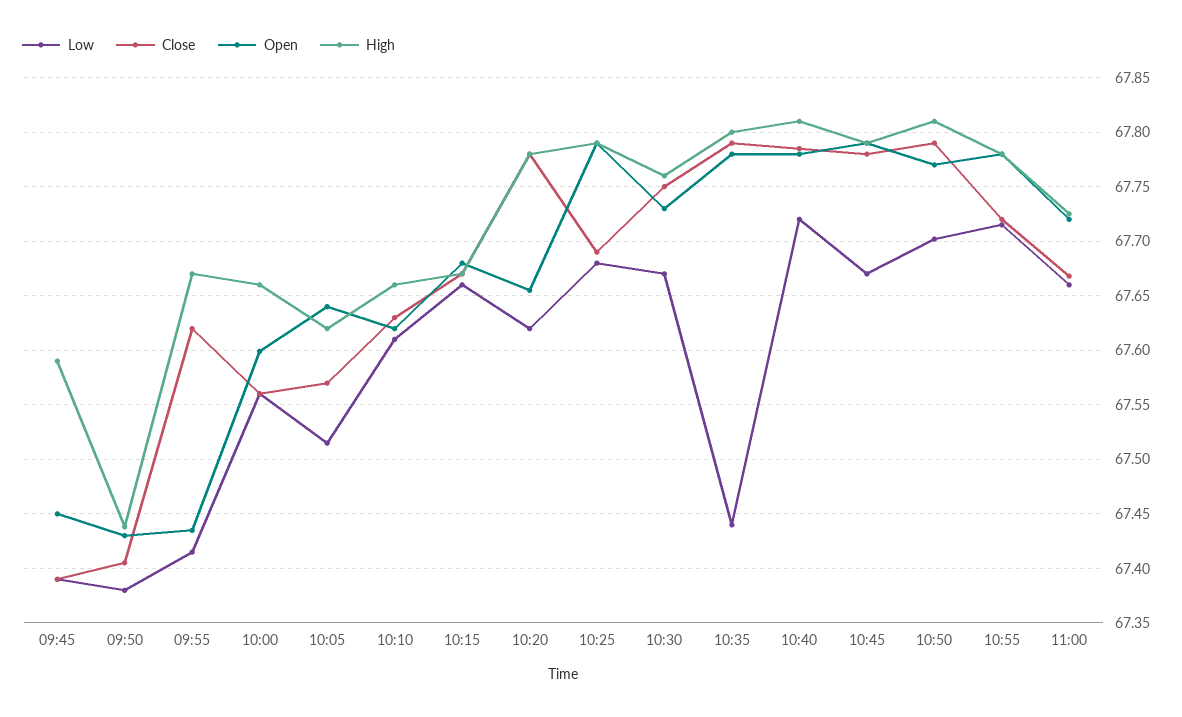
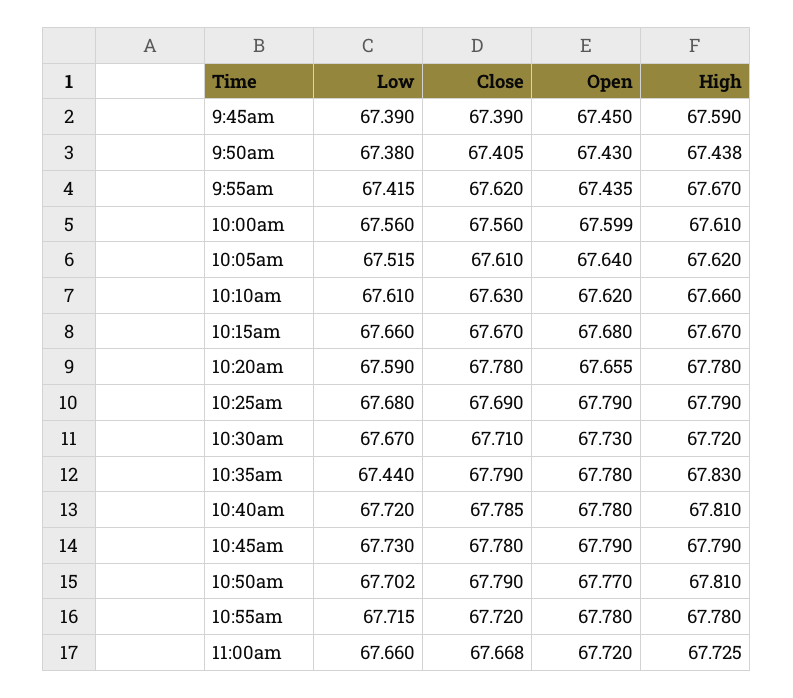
High, 10:00: 67.66 -> 67.61
Close, 10:05: 67.57 -> 67.61
Low, 10:20: 67.62 -> 67.59
Close, 10:30: 67.75 -> 67.71
High, 10:30: 67.76 -> 67.72
High, 10:35: 67.8 -> 67.83
Low, 10:45: 67.67 -> 67.73

